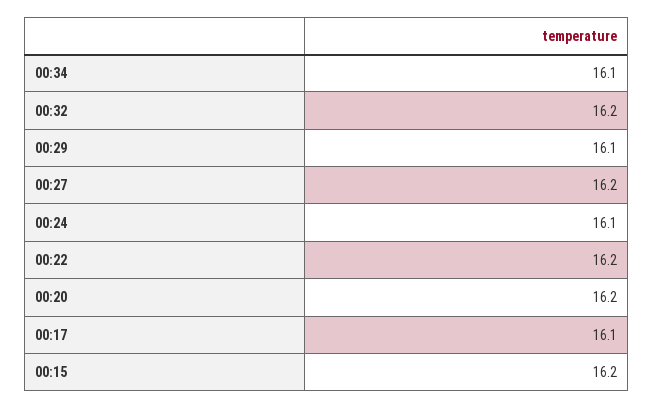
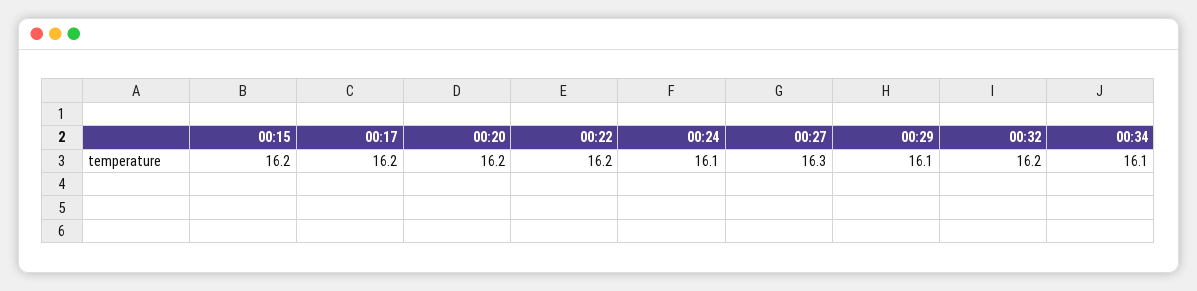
00:27: 16.2 -> 16.3
00:17: 16.1 -> 16.2

